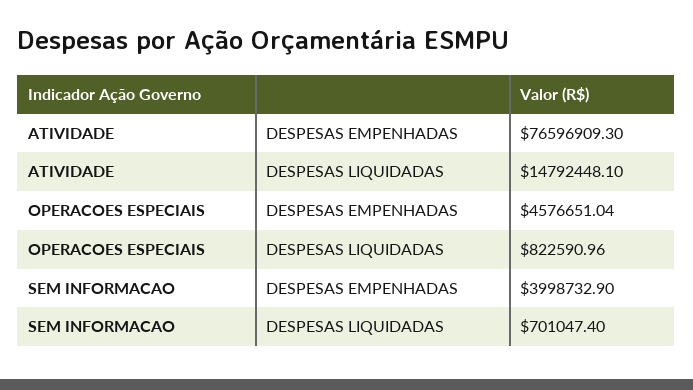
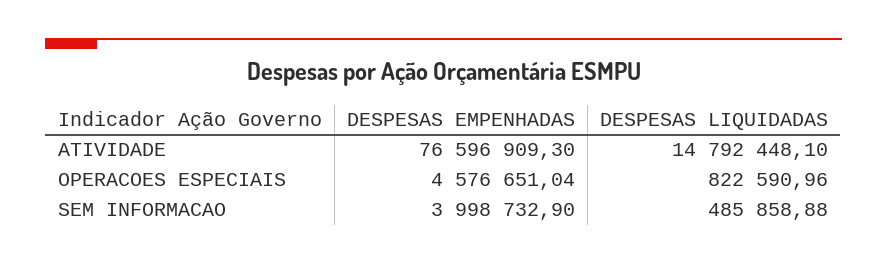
SEM INFORMACAO, DESPESAS LIQUIDADAS: 701047.4 -> 485858.88

